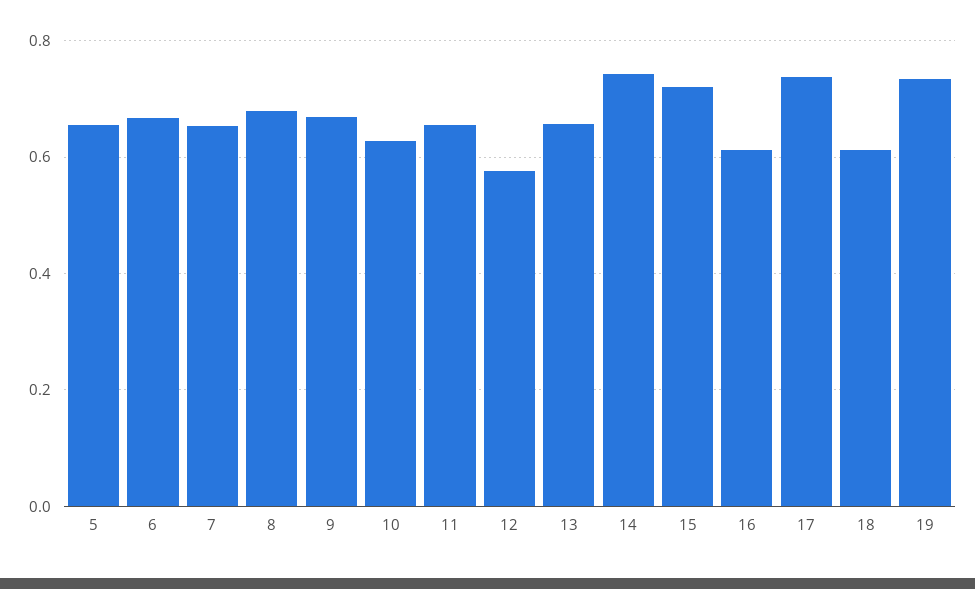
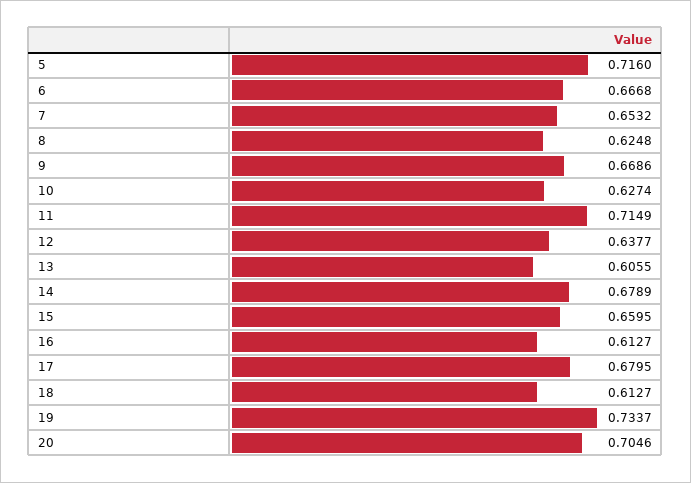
5: 0.66 -> 0.716
8: 0.68 -> 0.6248
11: 0.66 -> 0.7149
12: 0.58 -> 0.6377
13: 0.66 -> 0.6055
14: 0.74 -> 0.6789
15: 0.72 -> 0.6595
17: 0.74 -> 0.6795
20: none -> 0.7046

